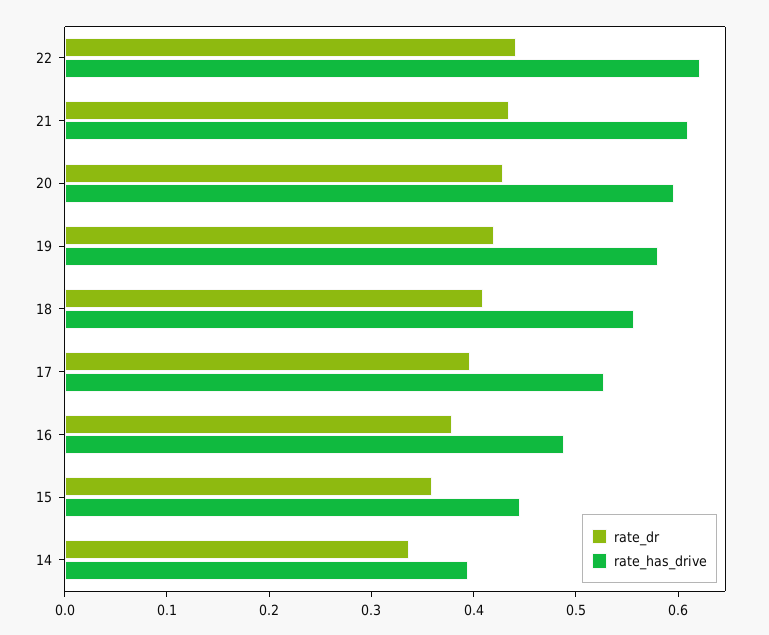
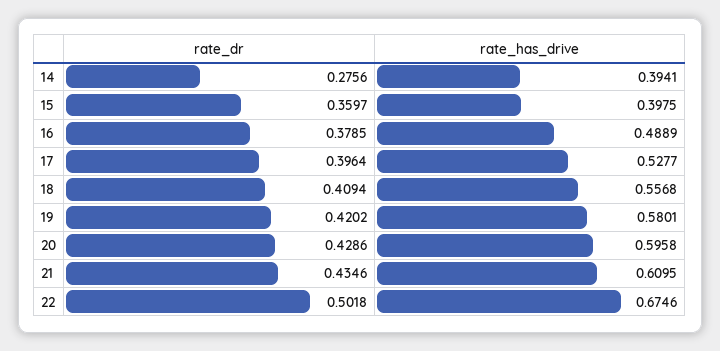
rate_dr, 22: 0.44 -> 0.5018
rate_has_drive, 22: 0.62 -> 0.6746
rate_has_drive, 15: 0.44 -> 0.3975
rate_dr, 14: 0.34 -> 0.2756

